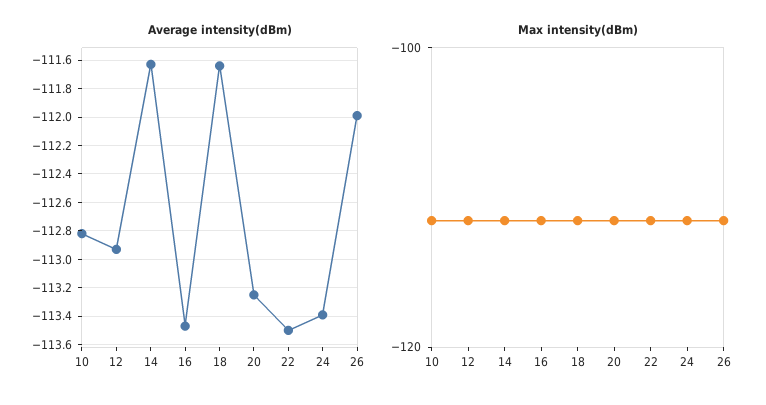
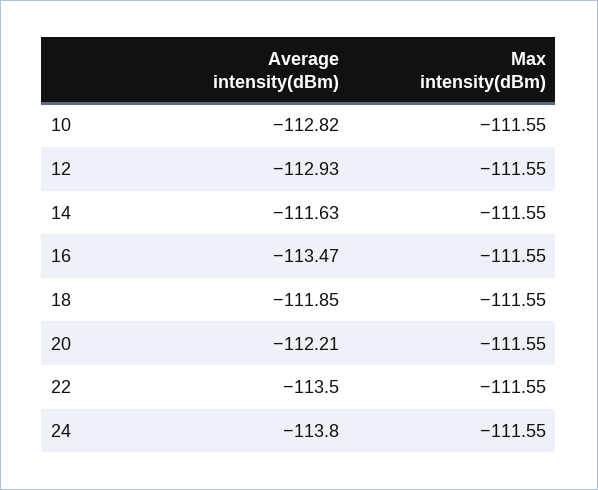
Average intensity(dBm), 18: -111.65 -> -111.85
Average intensity(dBm), 20: -113.25 -> -112.21
Average intensity(dBm), 24: -113.4 -> -113.8
Average intensity(dBm), 26: -112 -> none
Max intensity(dBm), 26: -112 -> none

